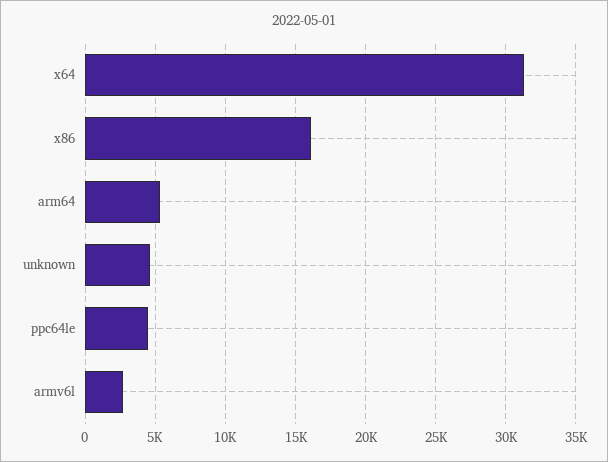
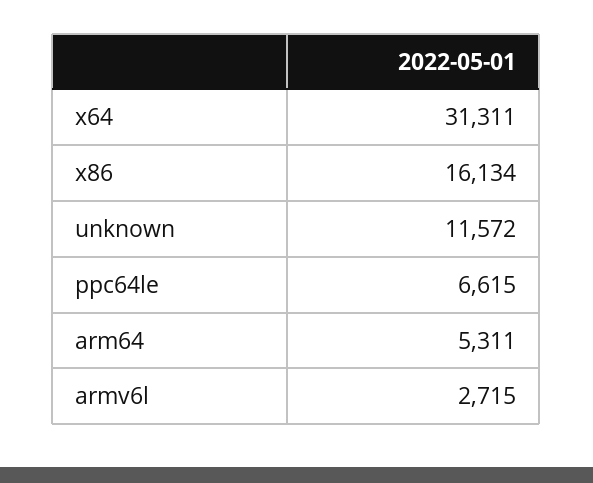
unknown: 4500 -> 11572
ppc64le: 4500 -> 6615

